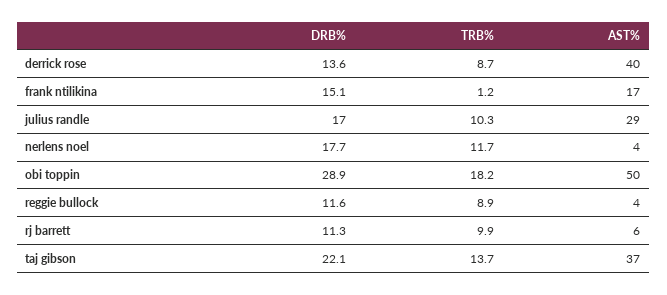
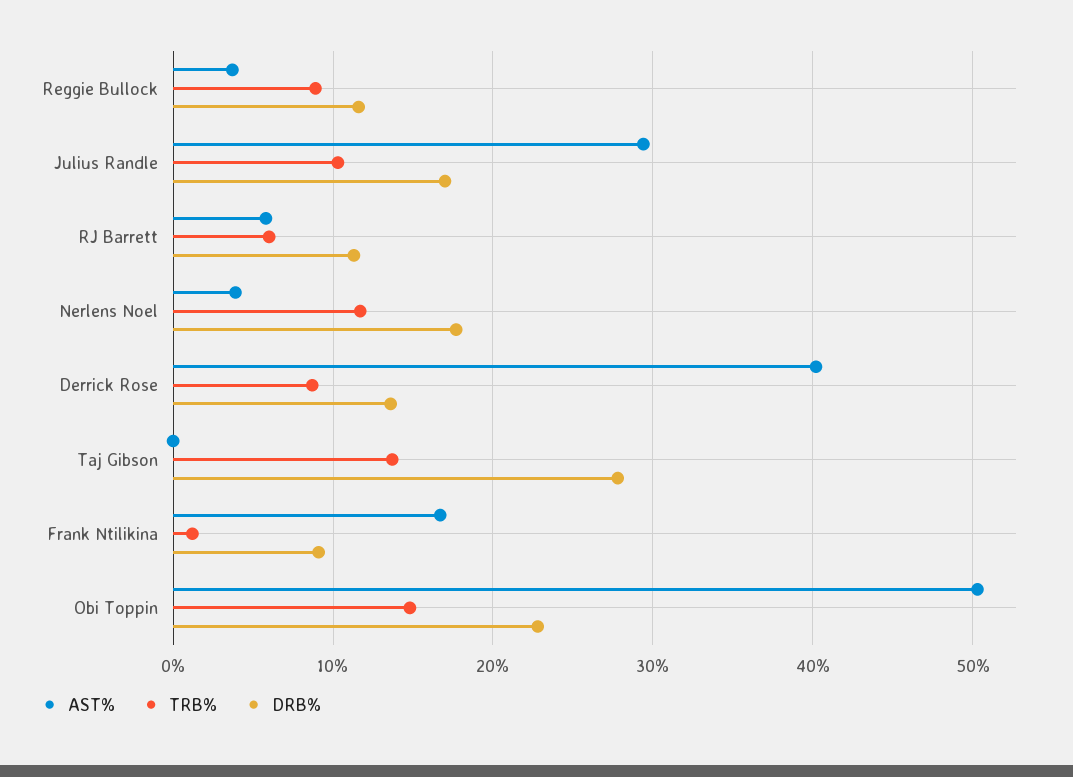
DRB%, frank ntilikina: 15.1 -> 9
DRB%, obi toppin: 28.9 -> 23
TRB%, obi toppin: 18.2 -> 15
TRB%, rj barrett: 9.9 -> 6
DRB%, taj gibson: 22.1 -> 28
AST%, taj gibson: 37 -> 0

